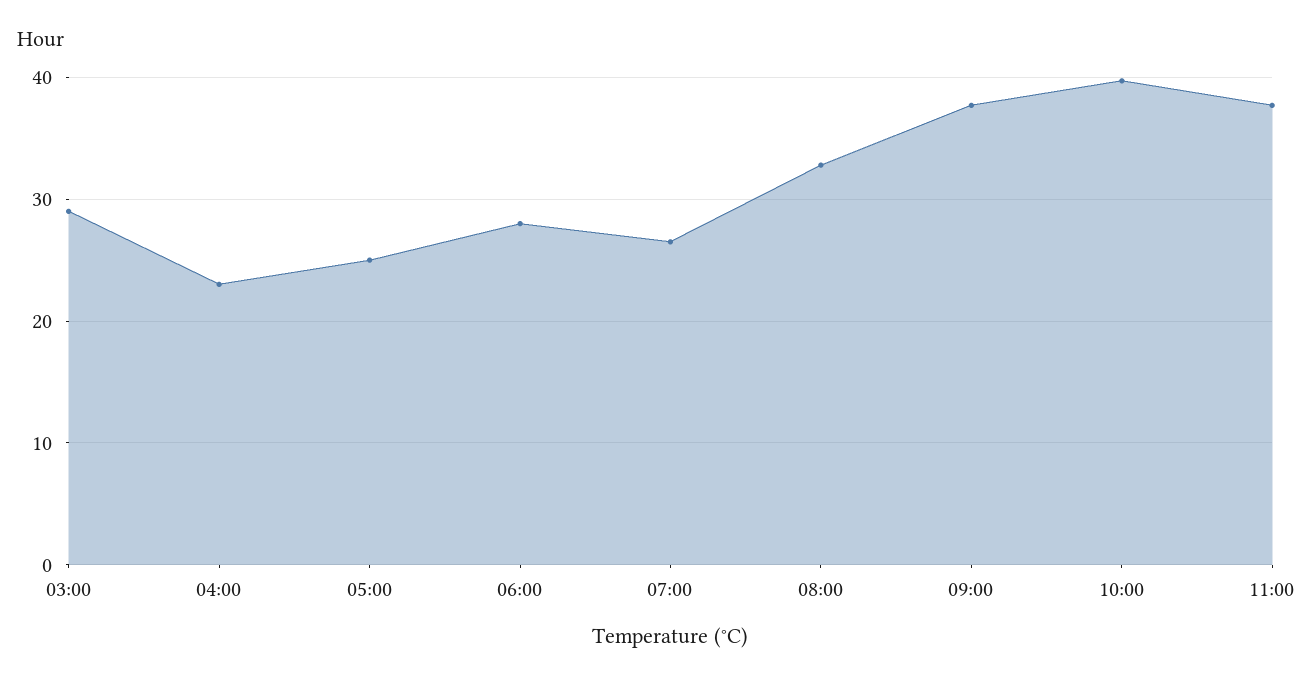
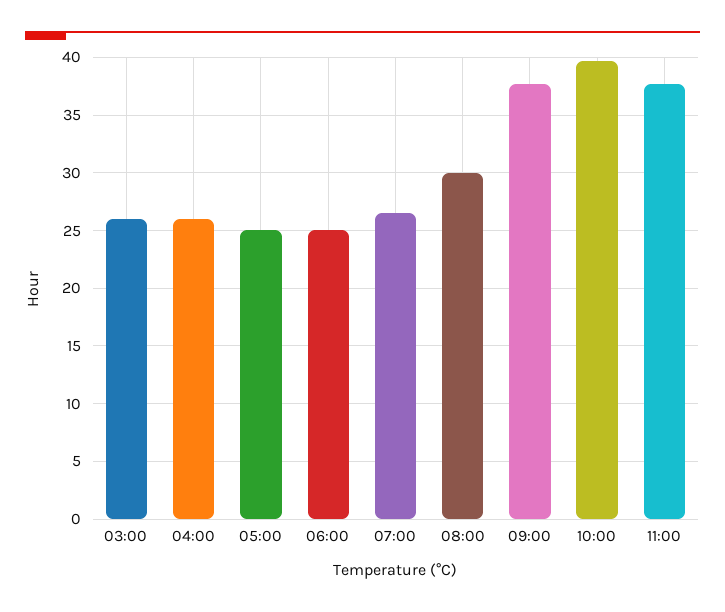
03:00: 29 -> 26
04:00: 23 -> 26
06:00: 28 -> 25
08:00: 33 -> 30

